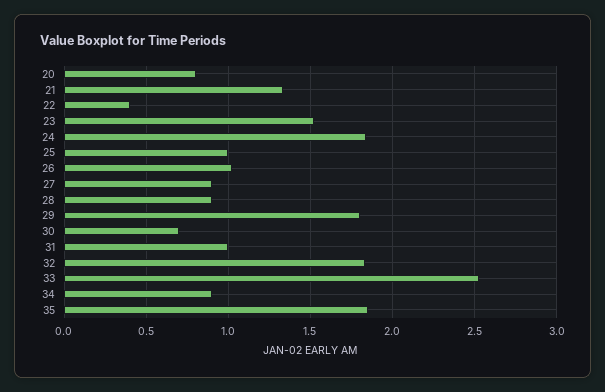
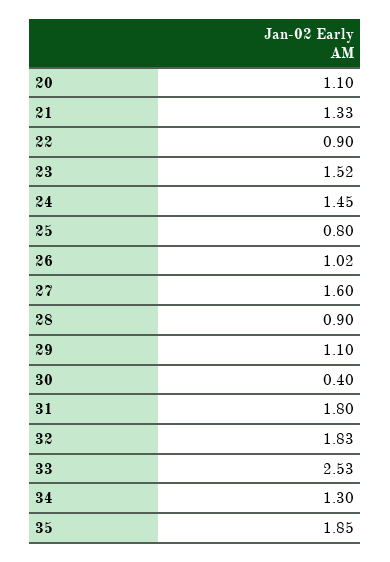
20: 0.8 -> 1.1
22: 0.4 -> 0.9
24: 1.85 -> 1.45
25: 1 -> 0.8
27: 0.9 -> 1.6
29: 1.8 -> 1.1
30: 0.7 -> 0.4
31: 1 -> 1.8
34: 0.9 -> 1.3

